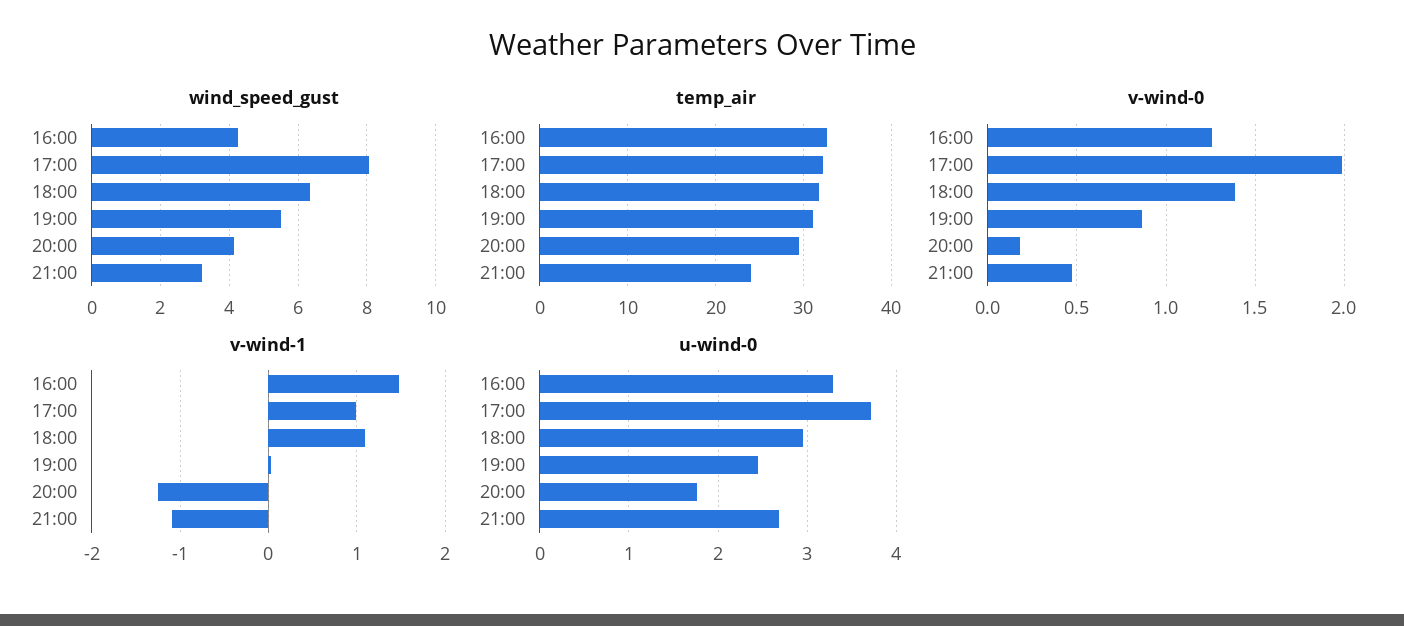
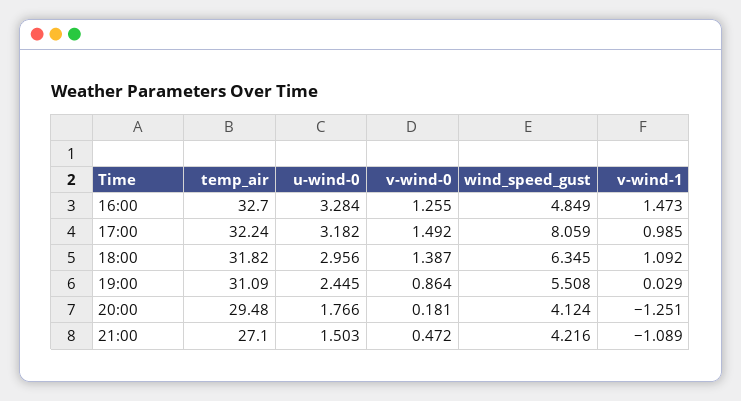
wind_speed_gust, 16:00: 4.2 -> 4.849
wind_speed_gust, 21:00: 3.2 -> 4.216
temp_air, 21:00: 24 -> 27.1
v-wind-0, 17:00: 2 -> 1.492
u-wind-0, 17:00: 3.7 -> 3.182
u-wind-0, 21:00: 2.7 -> 1.503

